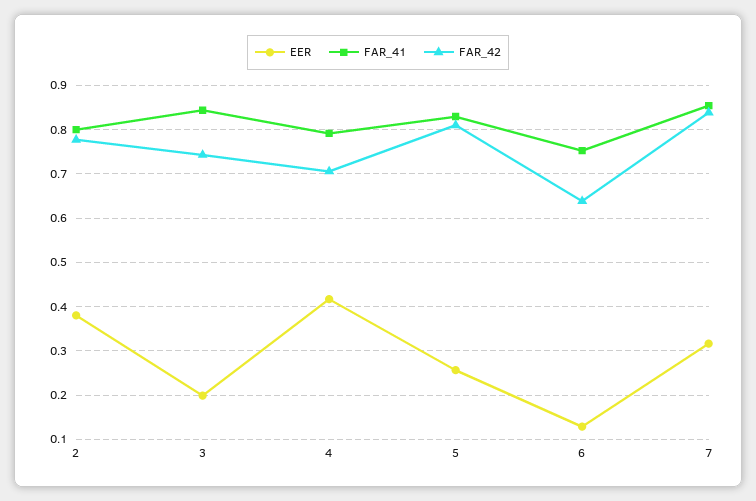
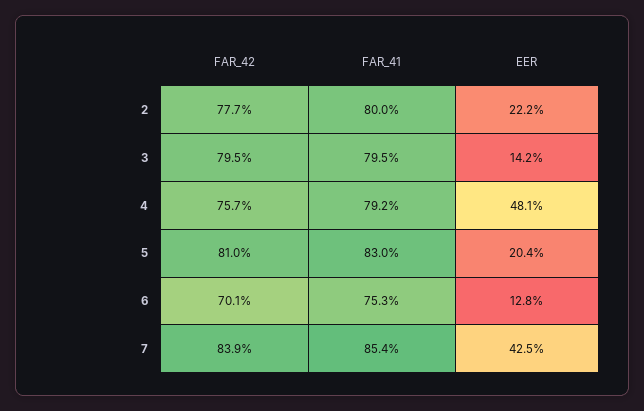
EER, 2: 0.38 -> 0.222
EER, 3: 0.2 -> 0.142
FAR_41, 3: 0.84 -> 0.795
FAR_42, 3: 0.74 -> 0.795
EER, 4: 0.42 -> 0.481
FAR_42, 4: 0.7 -> 0.757
EER, 5: 0.26 -> 0.204
FAR_42, 6: 0.64 -> 0.701
EER, 7: 0.32 -> 0.425

